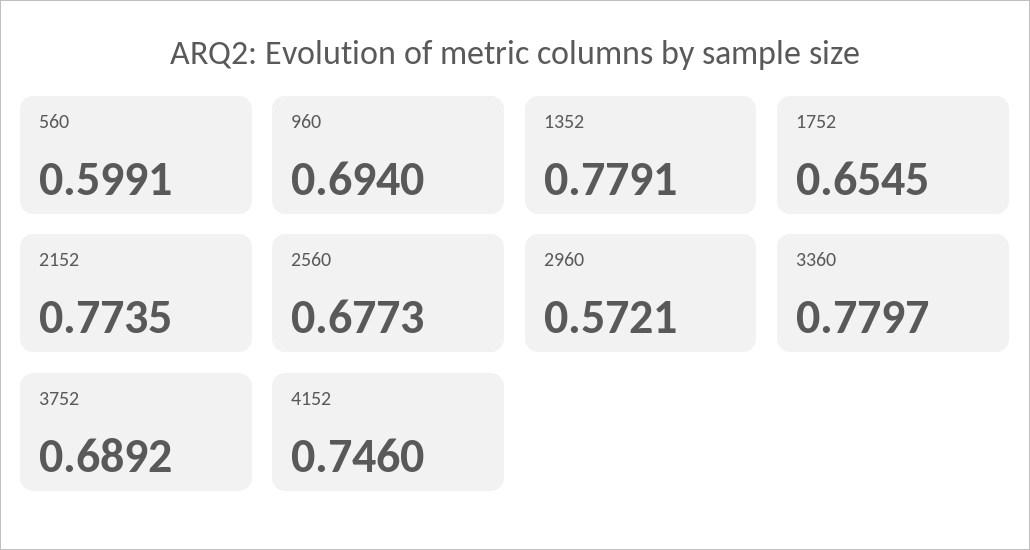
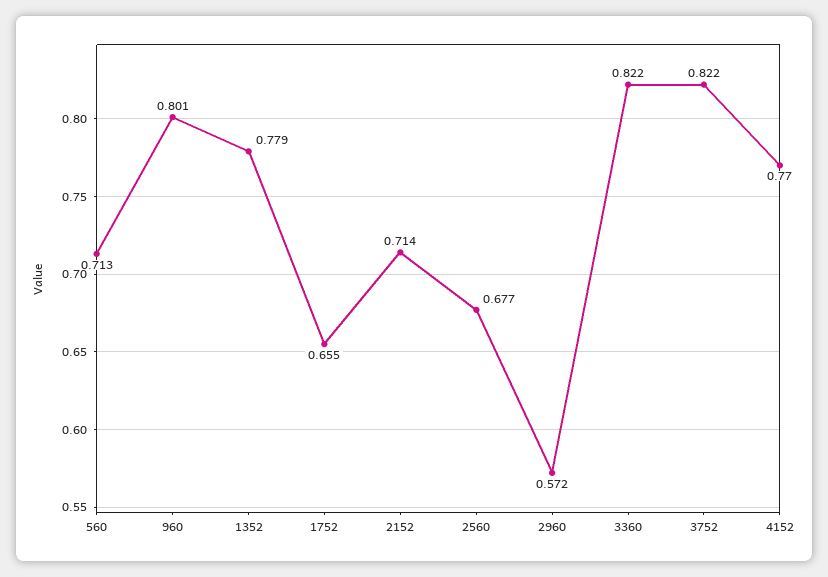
560: 0.5991 -> 0.713
960: 0.694 -> 0.801
2152: 0.7735 -> 0.714
3360: 0.7797 -> 0.822
3752: 0.6892 -> 0.822
4152: 0.746 -> 0.77

